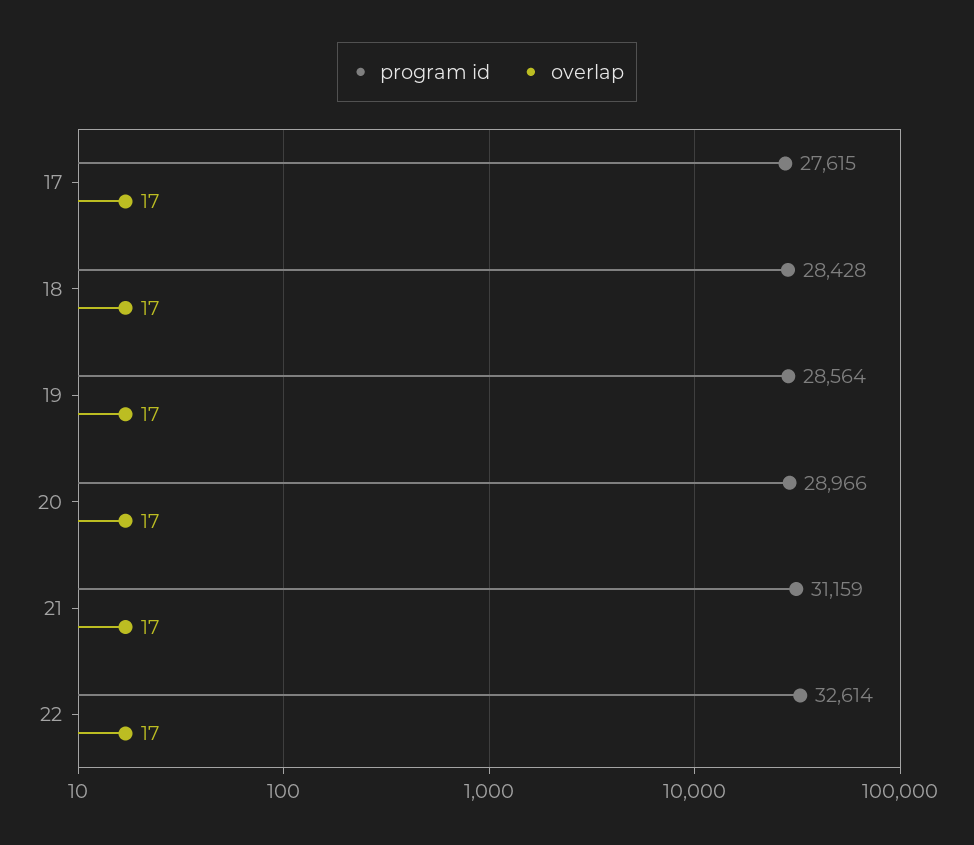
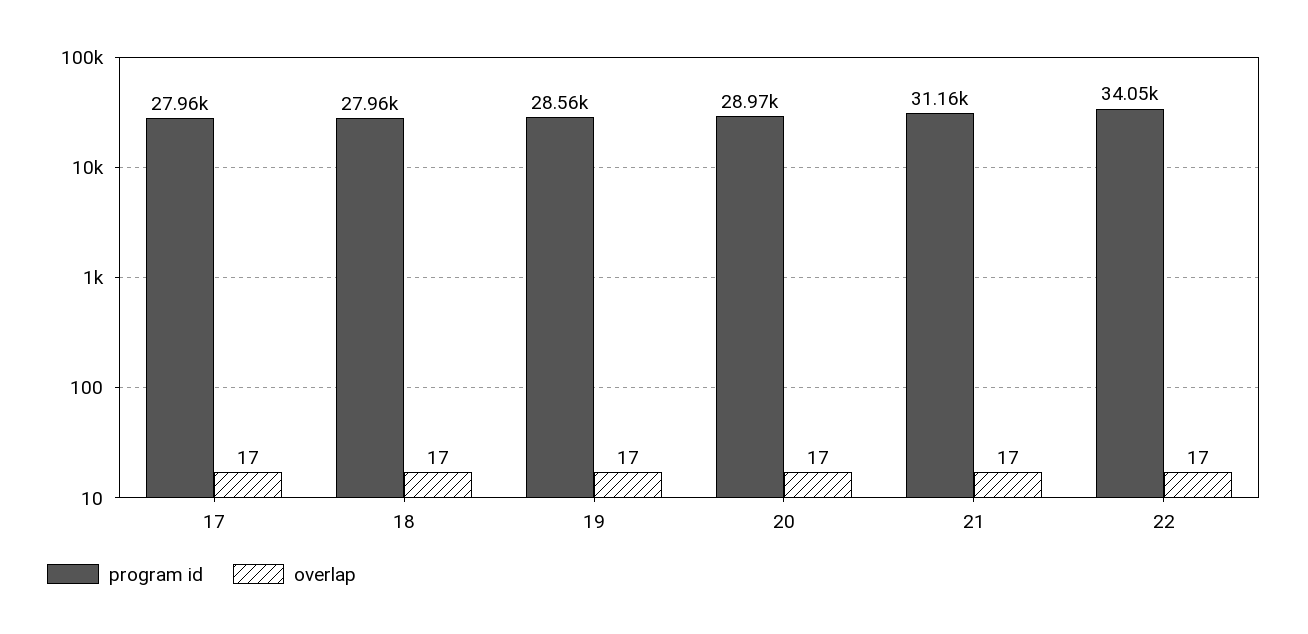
program id, 17: 27615 -> 27960
program id, 18: 28428 -> 27960
program id, 22: 32614 -> 34050

